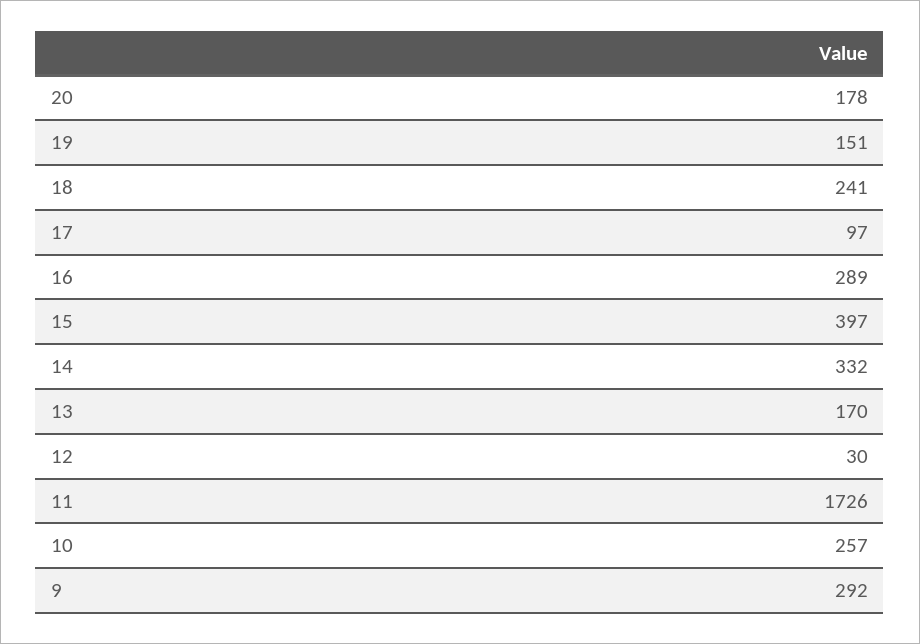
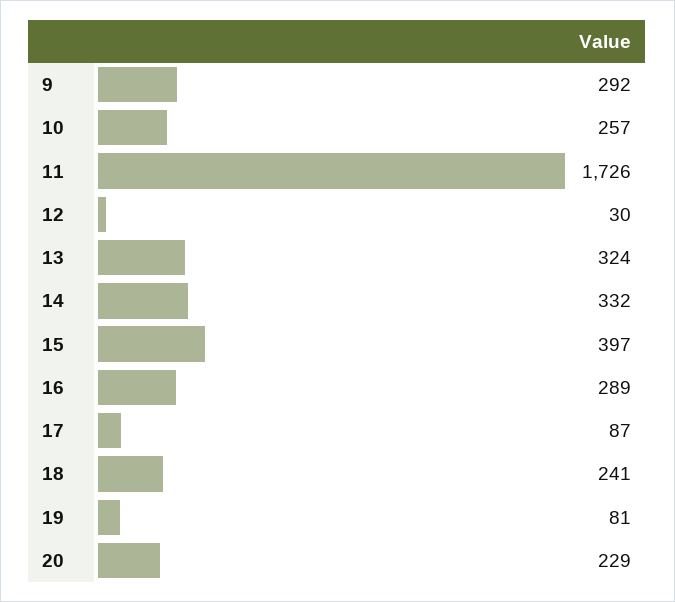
20: 178 -> 229
19: 151 -> 81
17: 97 -> 87
13: 170 -> 324

